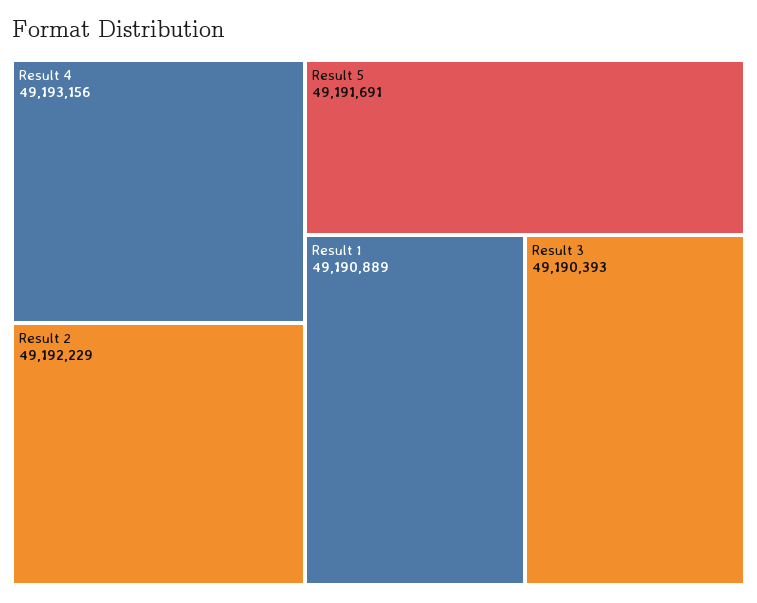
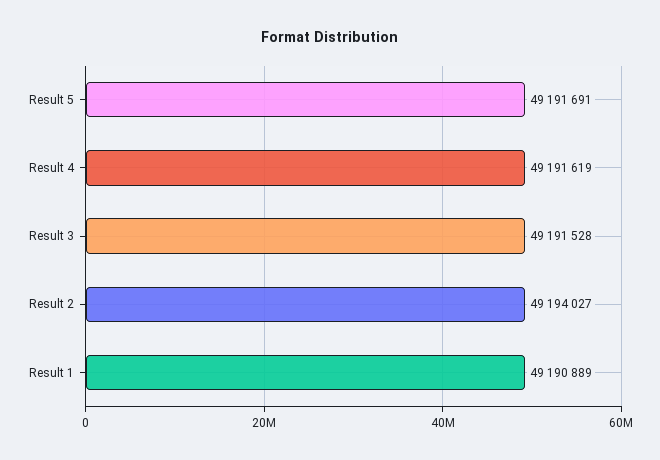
Result 4: 49193156 -> 49191619
Result 2: 49192229 -> 49194027
Result 3: 49190393 -> 49191528

